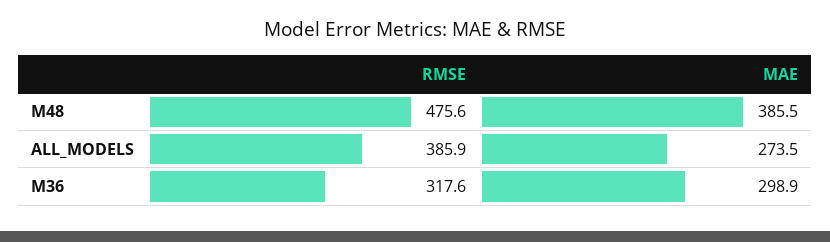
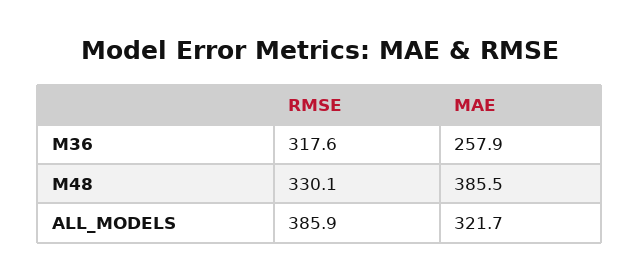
RMSE, M48: 475.6 -> 330.1
MAE, ALL_MODELS: 273.5 -> 321.7
MAE, M36: 298.9 -> 257.9

